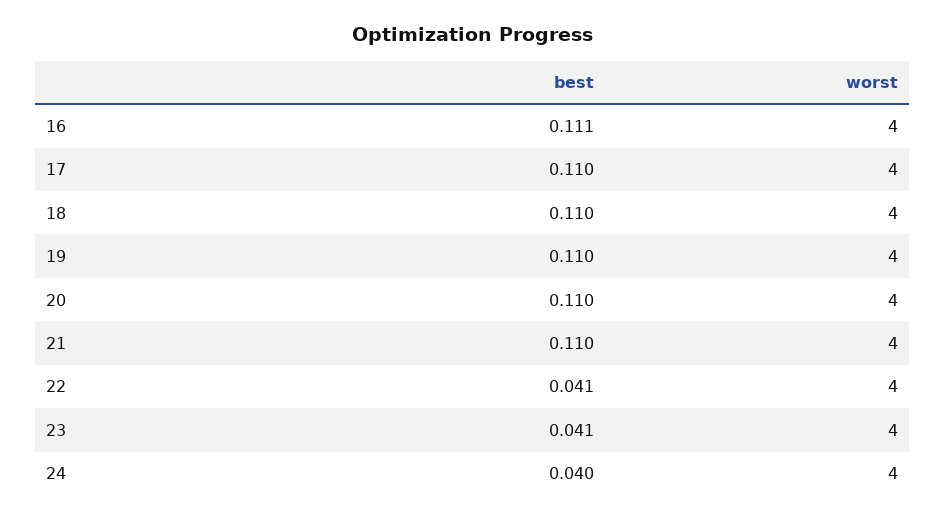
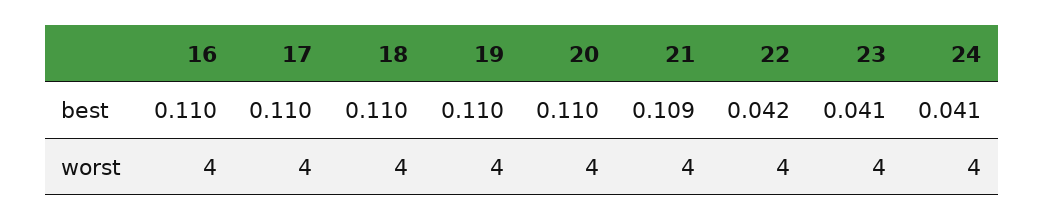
best, 16: 0.111 -> 0.11
best, 21: 0.11 -> 0.109
best, 22: 0.041 -> 0.042
best, 24: 0.04 -> 0.041

